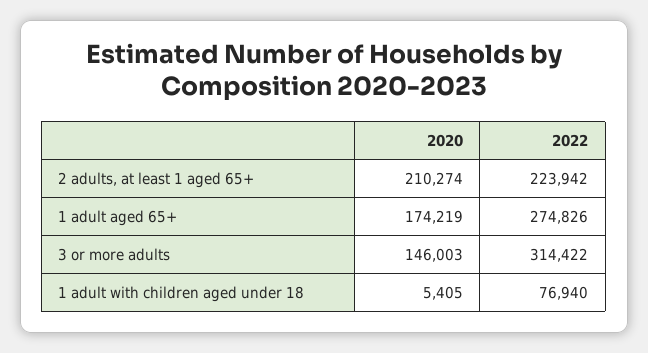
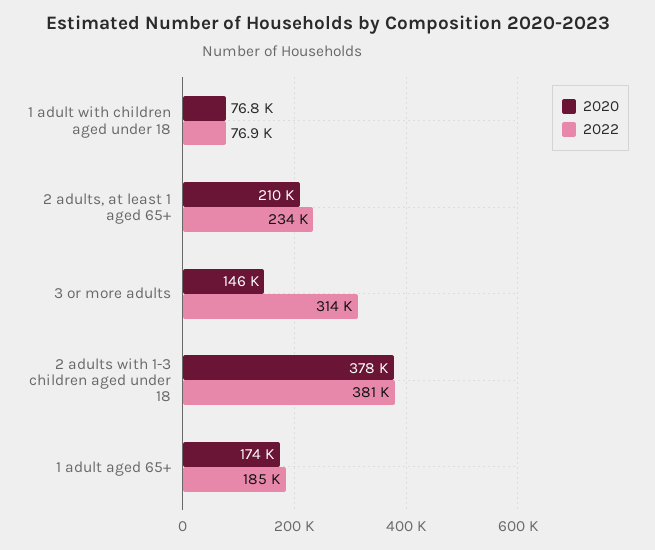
2022, 2 adults, at least 1 aged 65+: 223942 -> 234000
2022, 1 adult aged 65+: 274826 -> 185000
2020, 1 adult with children aged under 18: 5405 -> 76800
2020, 2 adults with 1-3 children aged under 18: none -> 378000
2022, 2 adults with 1-3 children aged under 18: none -> 381000

